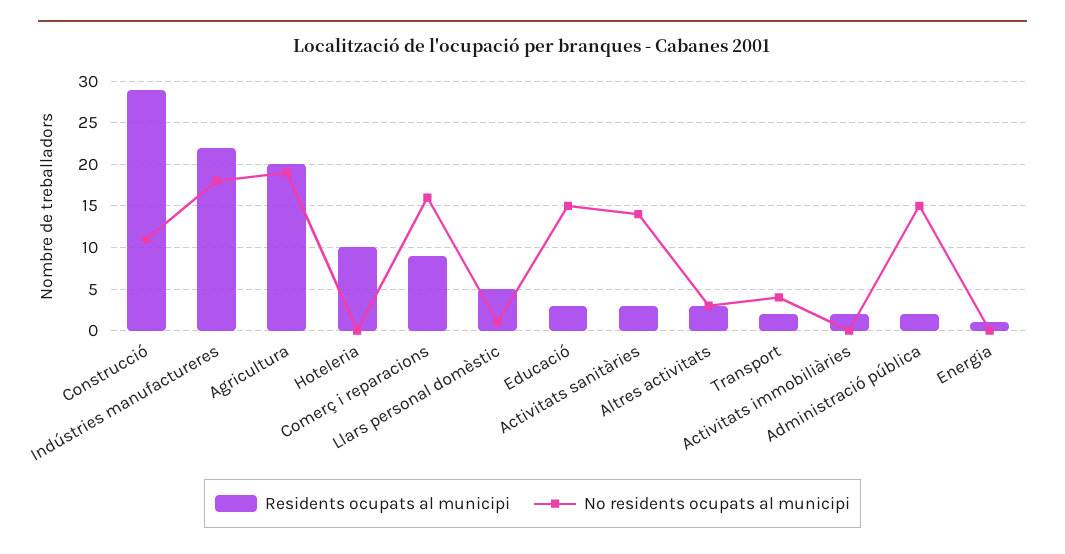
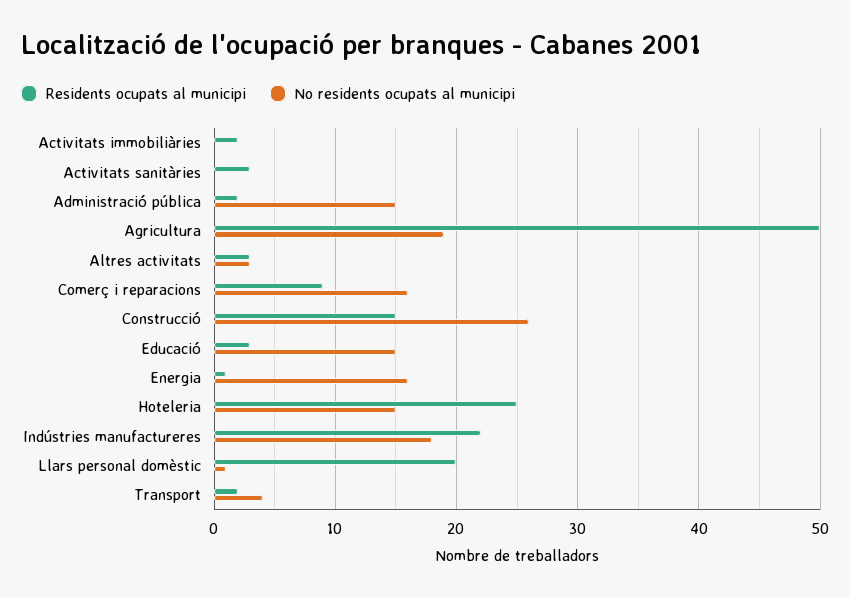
Residents ocupats al municipi, Construcció: 29 -> 15
No residents ocupats al municipi, Construcció: 11 -> 26
Residents ocupats al municipi, Agricultura: 20 -> 50
Residents ocupats al municipi, Hoteleria: 10 -> 25
No residents ocupats al municipi, Hoteleria: 0 -> 15
Residents ocupats al municipi, Llars personal domèstic: 5 -> 20
No residents ocupats al municipi, Activitats sanitàries: 14 -> 0
No residents ocupats al municipi, Energia: 0 -> 16

